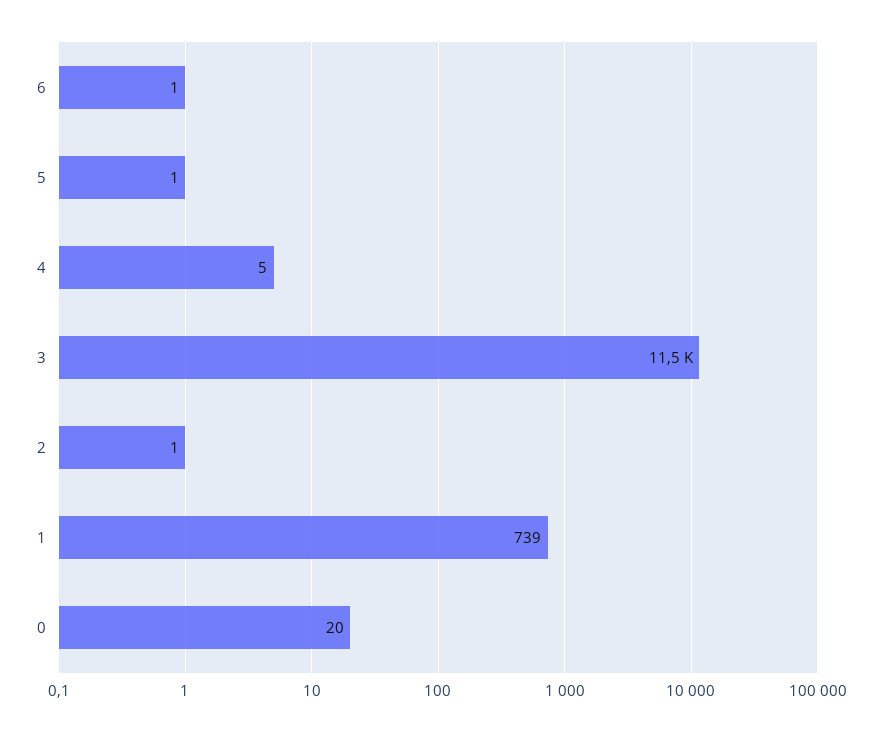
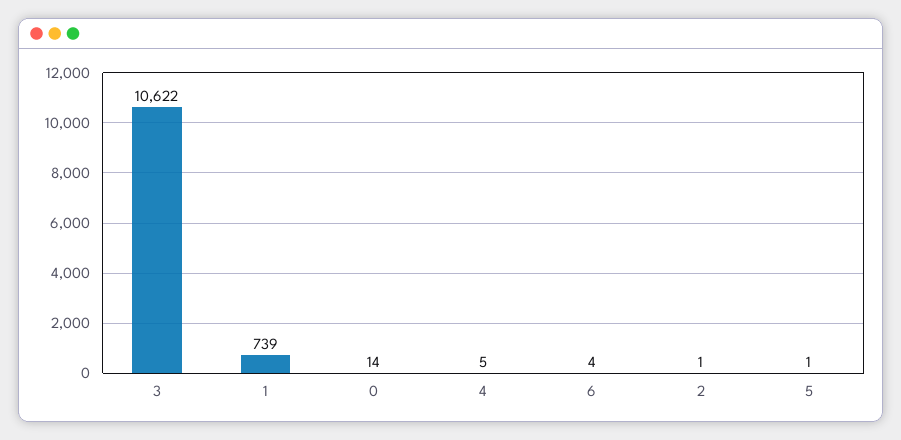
6: 1 -> 4
3: 11500 -> 10622
0: 20 -> 14

